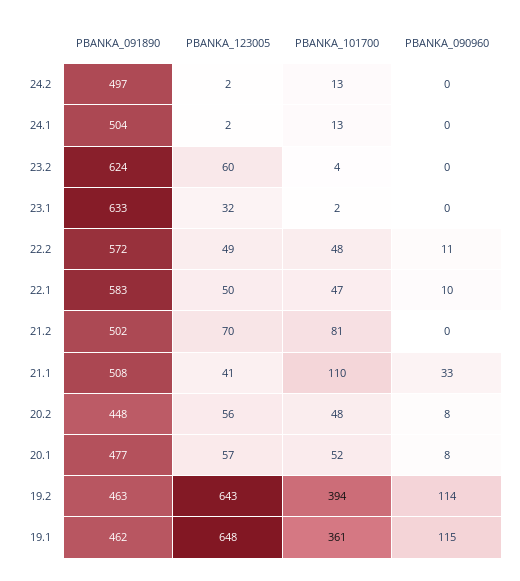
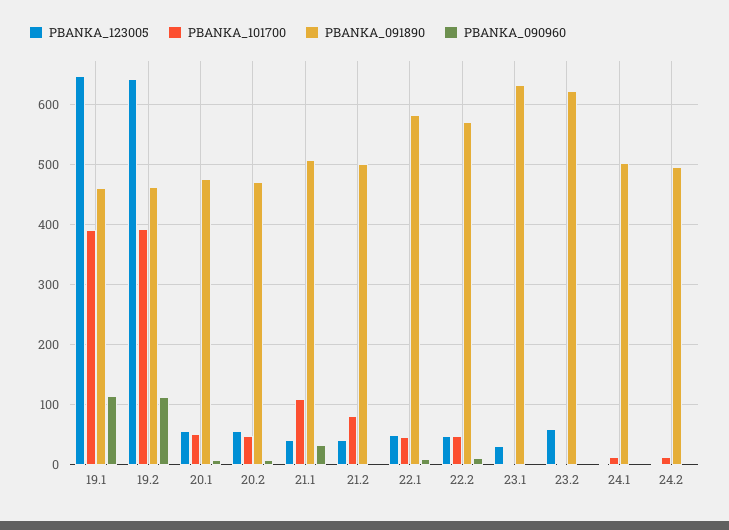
PBANKA_123005, 21.2: 70 -> 40
PBANKA_091890, 20.2: 448 -> 470
PBANKA_101700, 19.1: 361 -> 390

